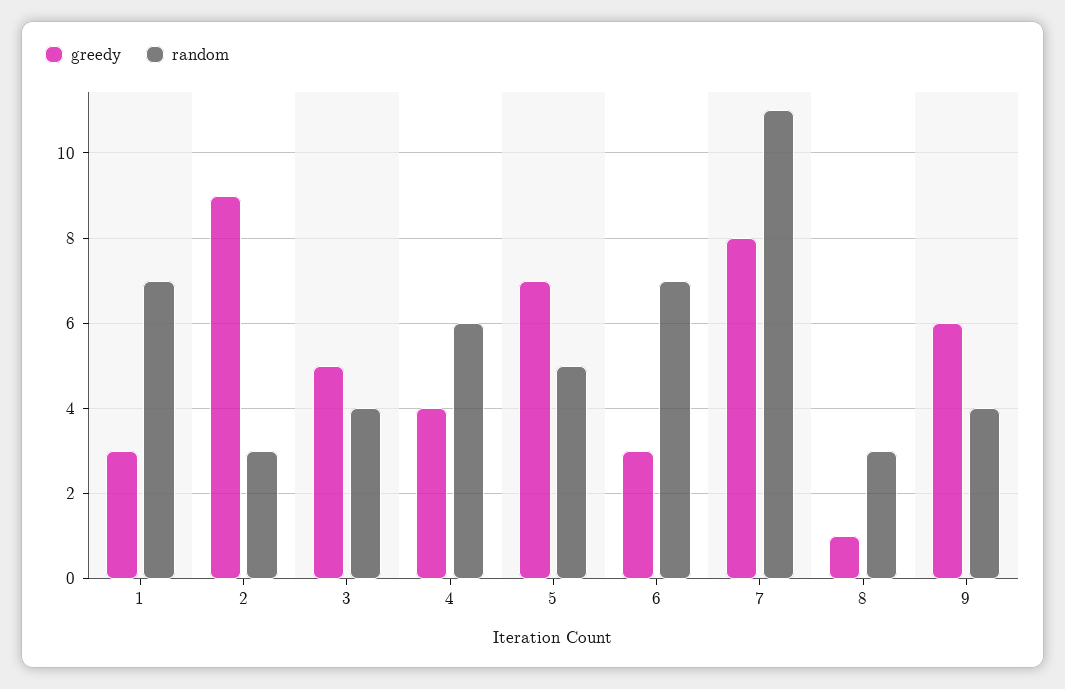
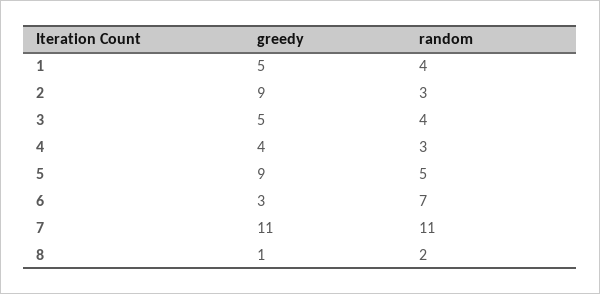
greedy, 1: 3 -> 5
random, 1: 7 -> 4
random, 4: 6 -> 3
greedy, 5: 7 -> 9
greedy, 7: 8 -> 11
random, 8: 3 -> 2
greedy, 9: 6 -> none
random, 9: 4 -> none

